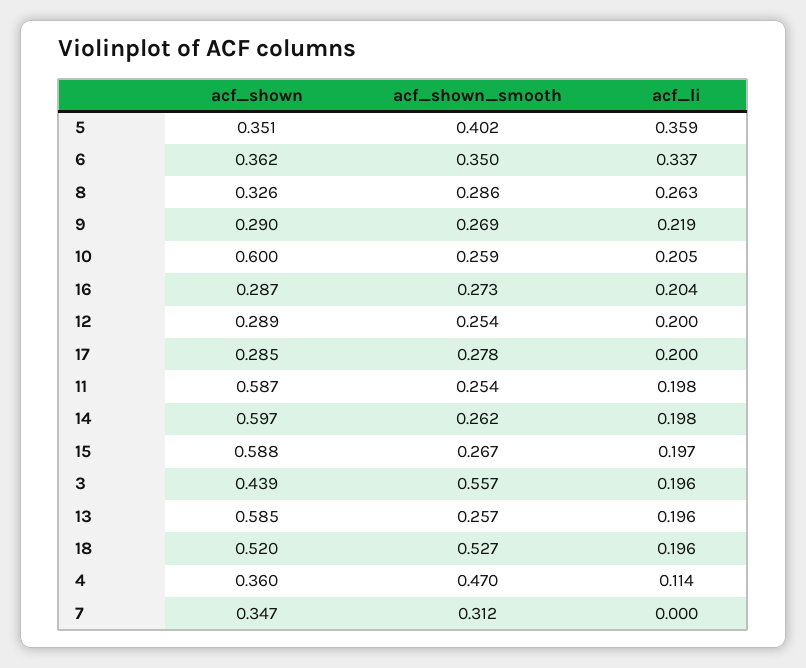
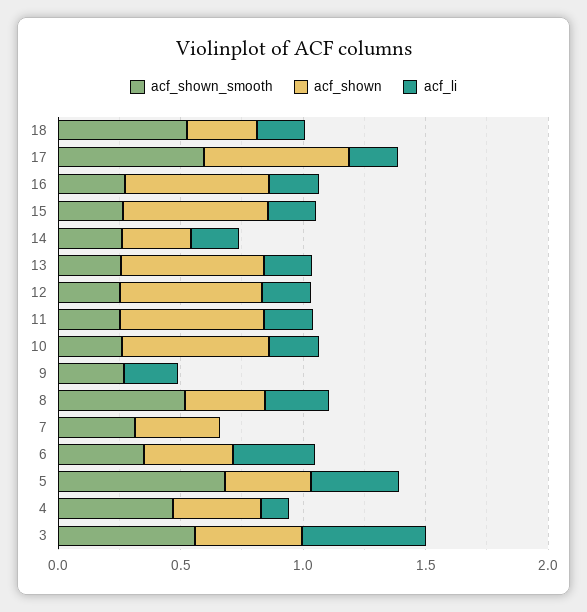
acf_shown_smooth, 5: 0.402 -> 0.7
acf_shown_smooth, 8: 0.286 -> 0.5
acf_shown, 9: 0.29 -> 0
acf_shown, 16: 0.287 -> 0.6
acf_shown, 12: 0.289 -> 0.6
acf_shown, 17: 0.285 -> 0.6
acf_shown_smooth, 17: 0.278 -> 0.6
acf_shown, 14: 0.597 -> 0.3
acf_li, 3: 0.196 -> 0.5
acf_shown, 18: 0.52 -> 0.3

